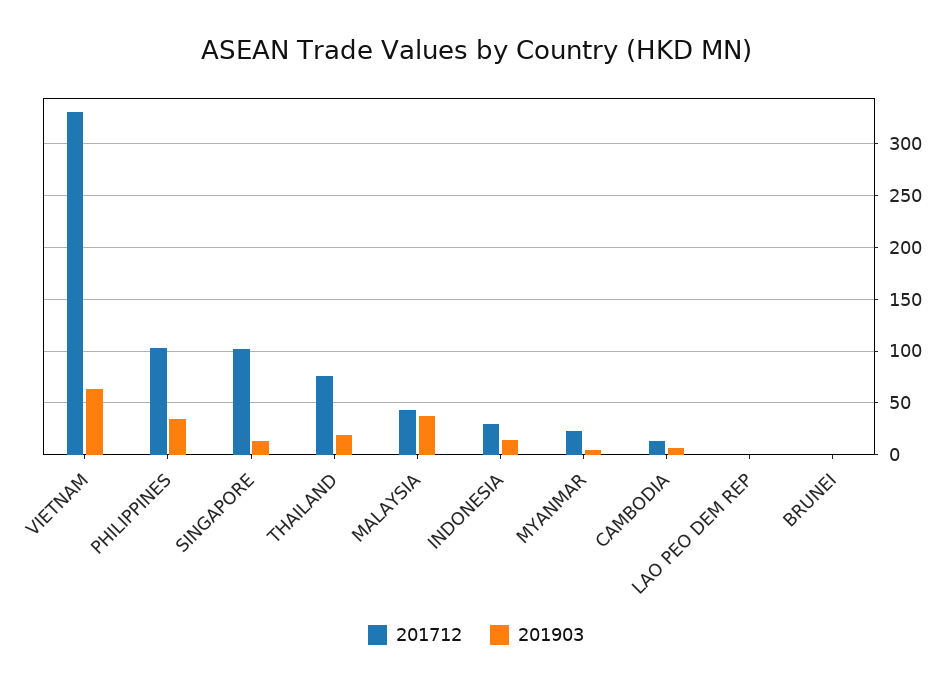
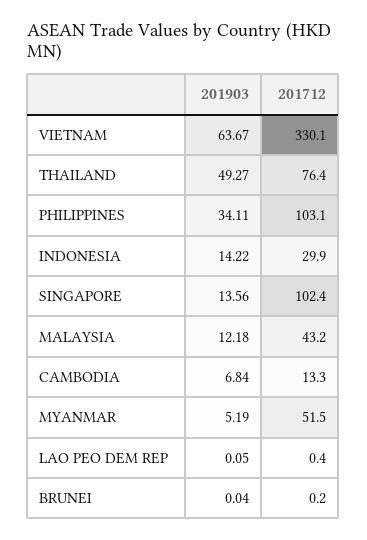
201903, THAILAND: 20 -> 49.27
201903, MALAYSIA: 40 -> 12.18
201712, MYANMAR: 20 -> 51.5

